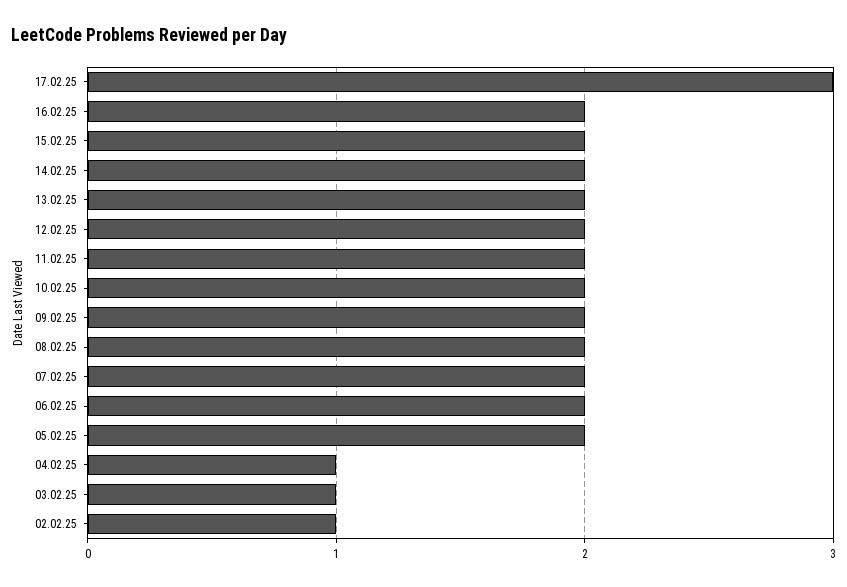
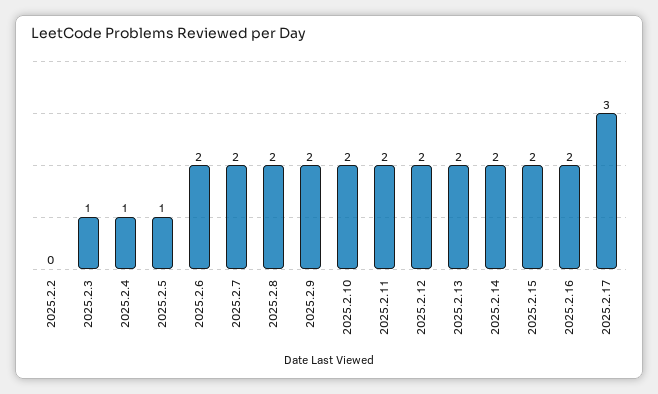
05.02.25: 2 -> 1
02.02.25: 1 -> 0

